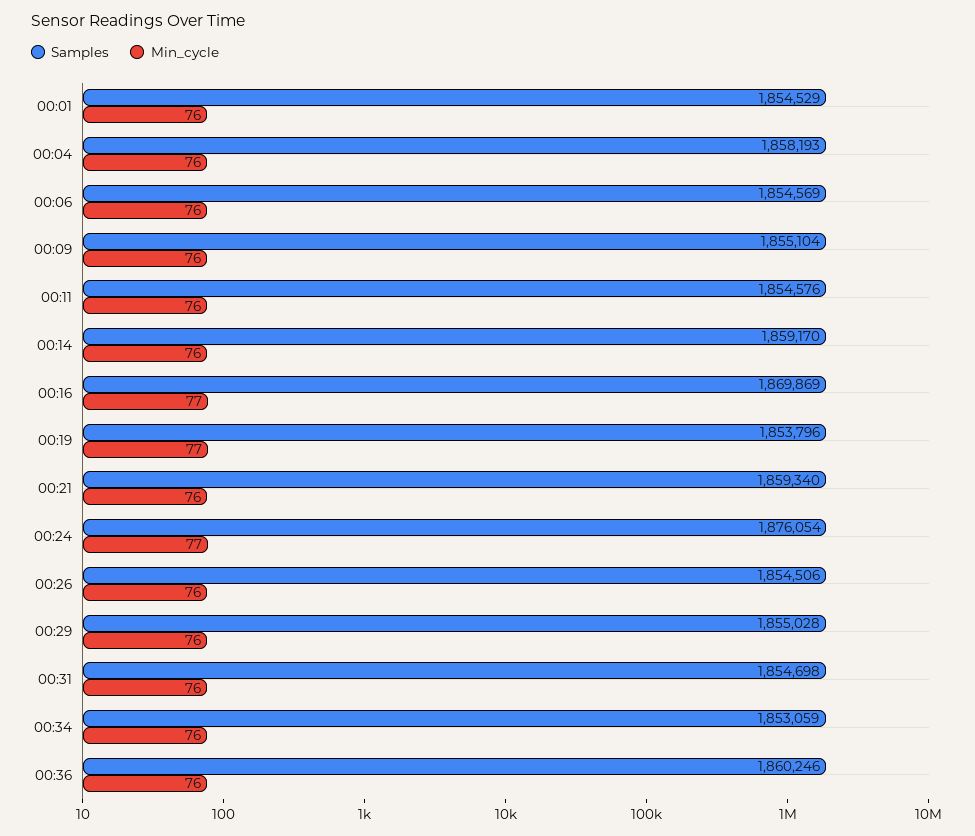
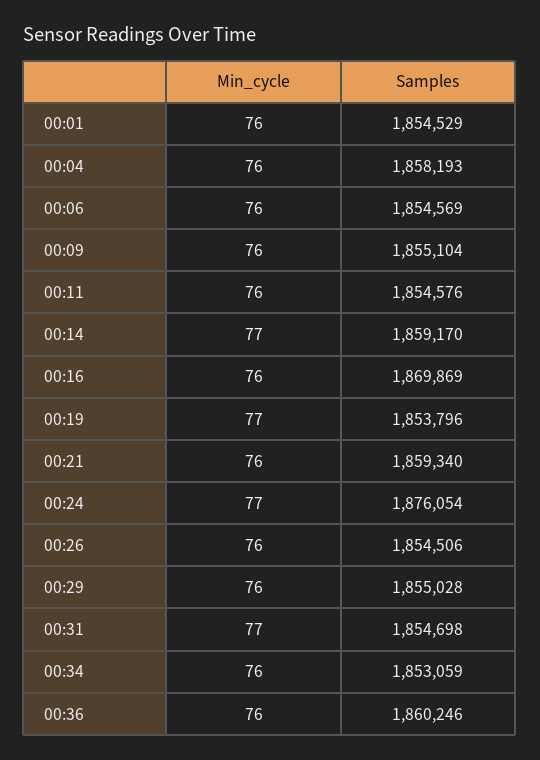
Min_cycle, 00:14: 76 -> 77
Min_cycle, 00:16: 77 -> 76
Min_cycle, 00:31: 76 -> 77

